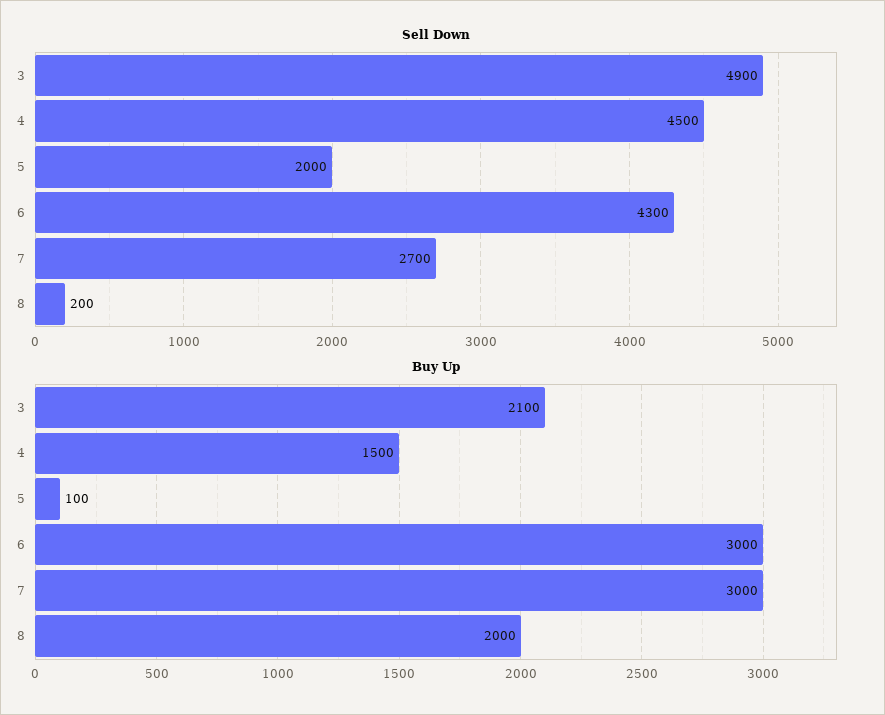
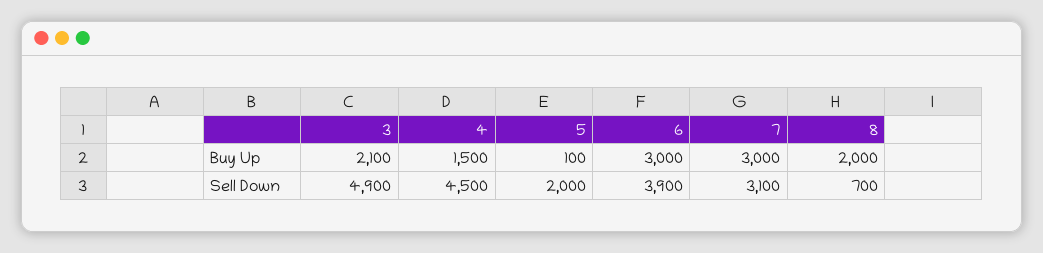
Sell Down, 6: 4300 -> 3900
Sell Down, 7: 2700 -> 3100
Sell Down, 8: 200 -> 700

